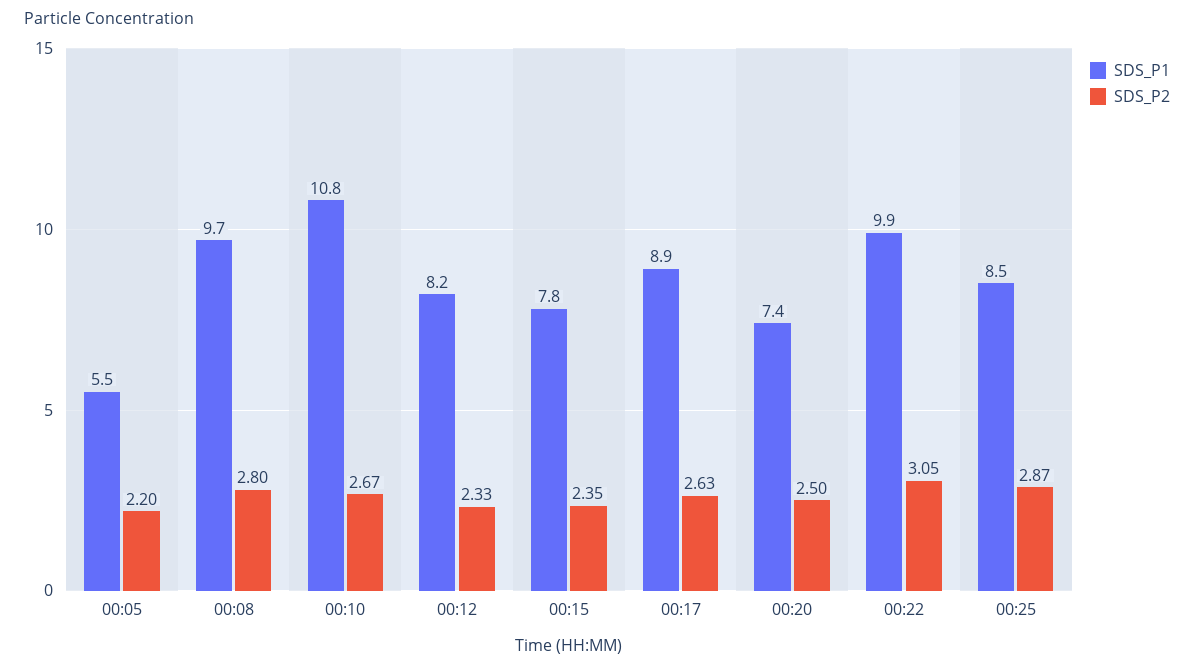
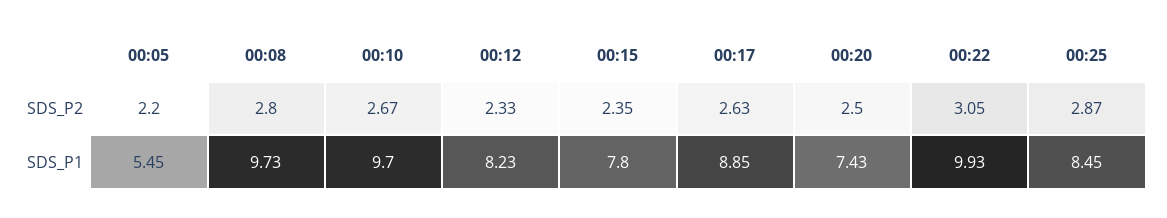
SDS_P1, 00:10: 10.8 -> 9.7

